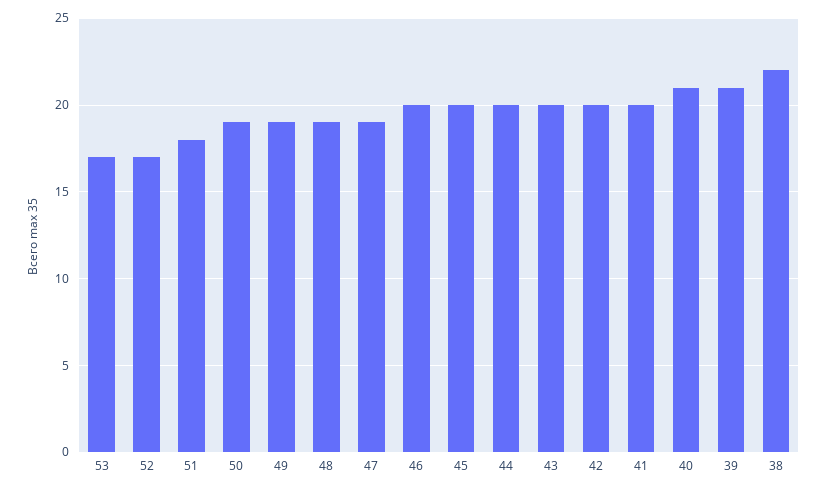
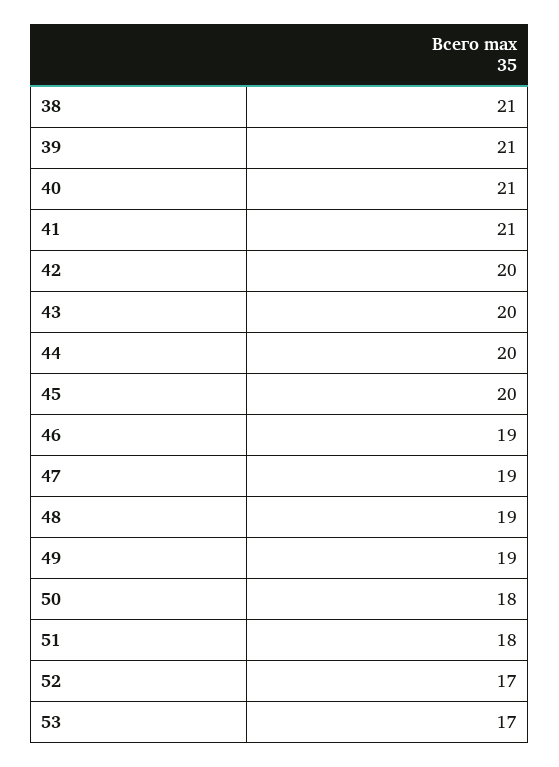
50: 19 -> 18
46: 20 -> 19
41: 20 -> 21
38: 22 -> 21

